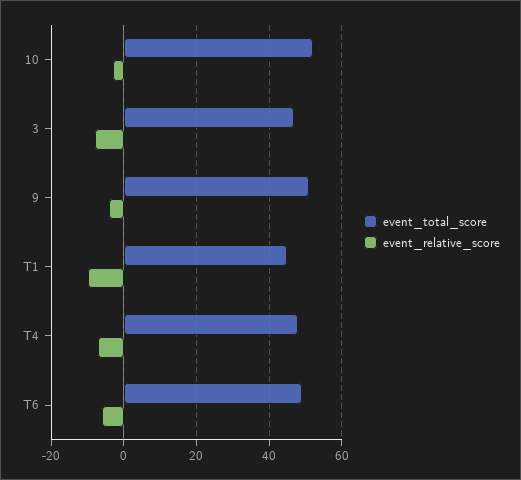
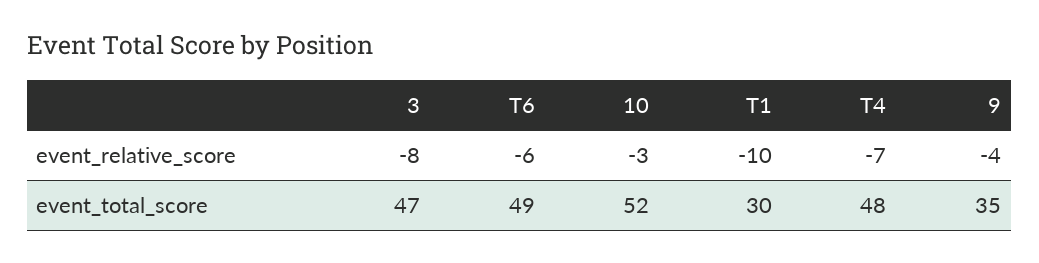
event_total_score, 9: 50 -> 35
event_total_score, T1: 45 -> 30

